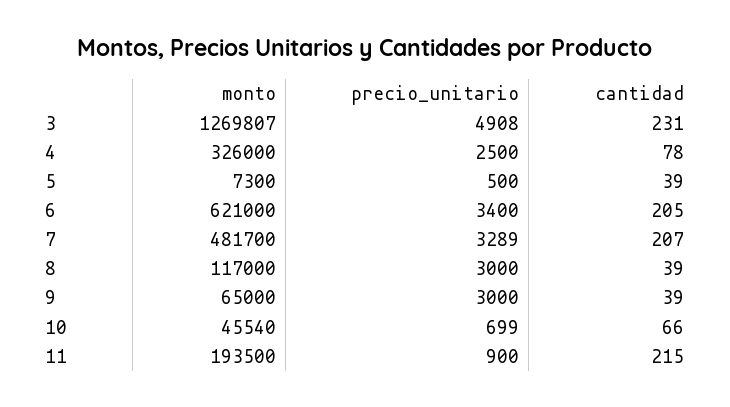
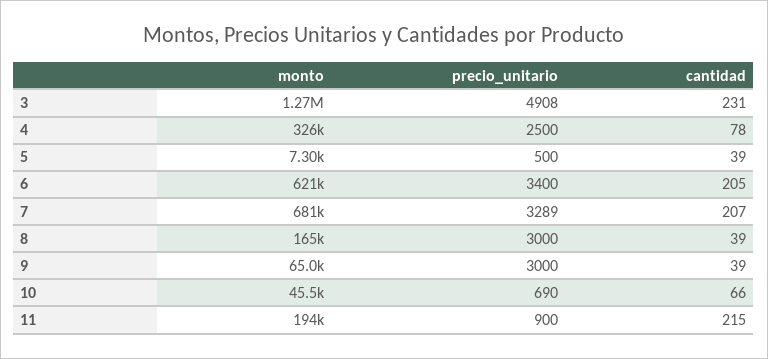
monto, 7: 481700 -> 681000
monto, 8: 117000 -> 165000
precio_unitario, 10: 699 -> 690

